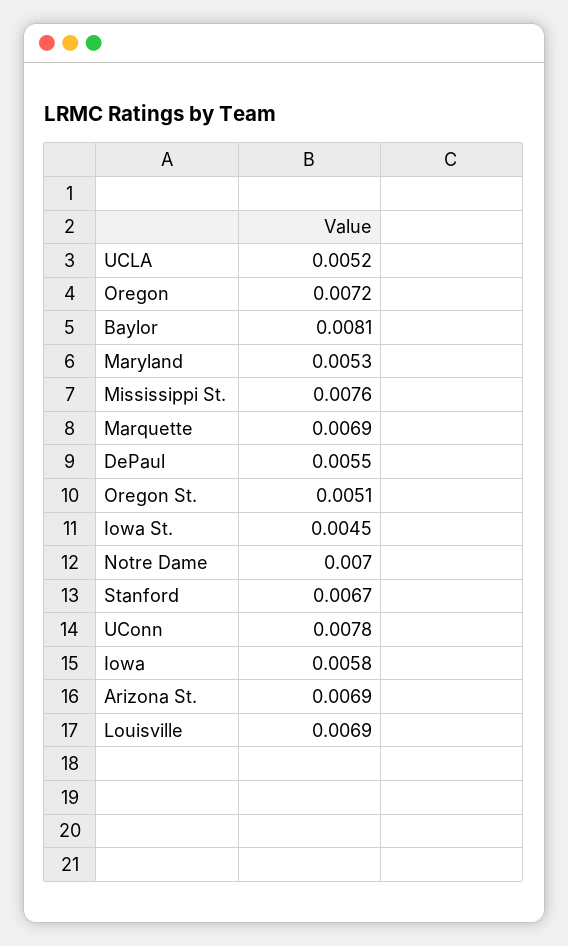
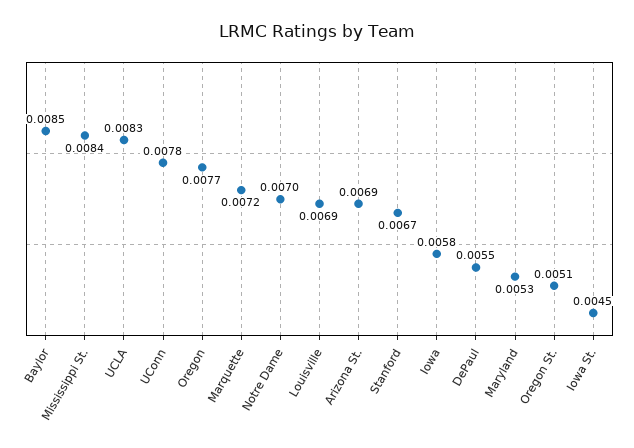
UCLA: 0.0052 -> 0.0083
Oregon: 0.0072 -> 0.0077
Baylor: 0.0081 -> 0.0085
Mississippi St.: 0.0076 -> 0.0084
Marquette: 0.0069 -> 0.0072

